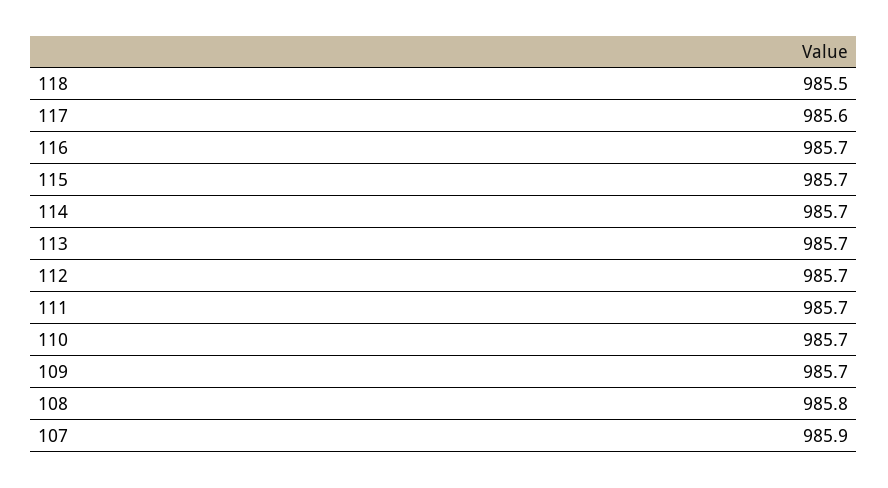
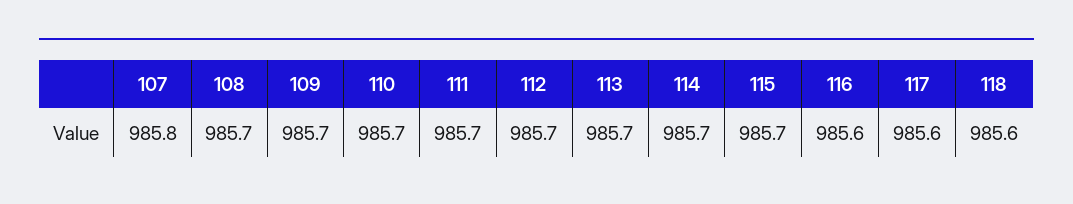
118: 985.5 -> 985.6
116: 985.7 -> 985.6
108: 985.8 -> 985.7
107: 985.9 -> 985.8

